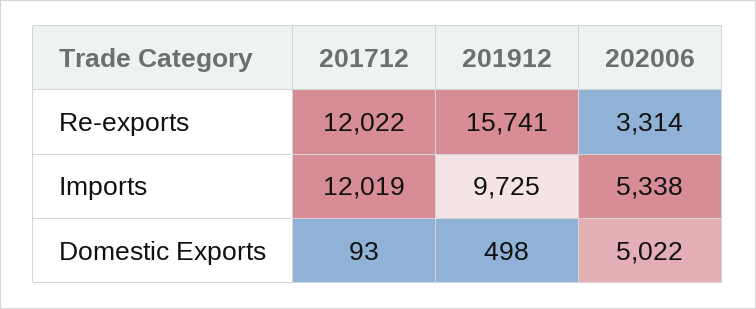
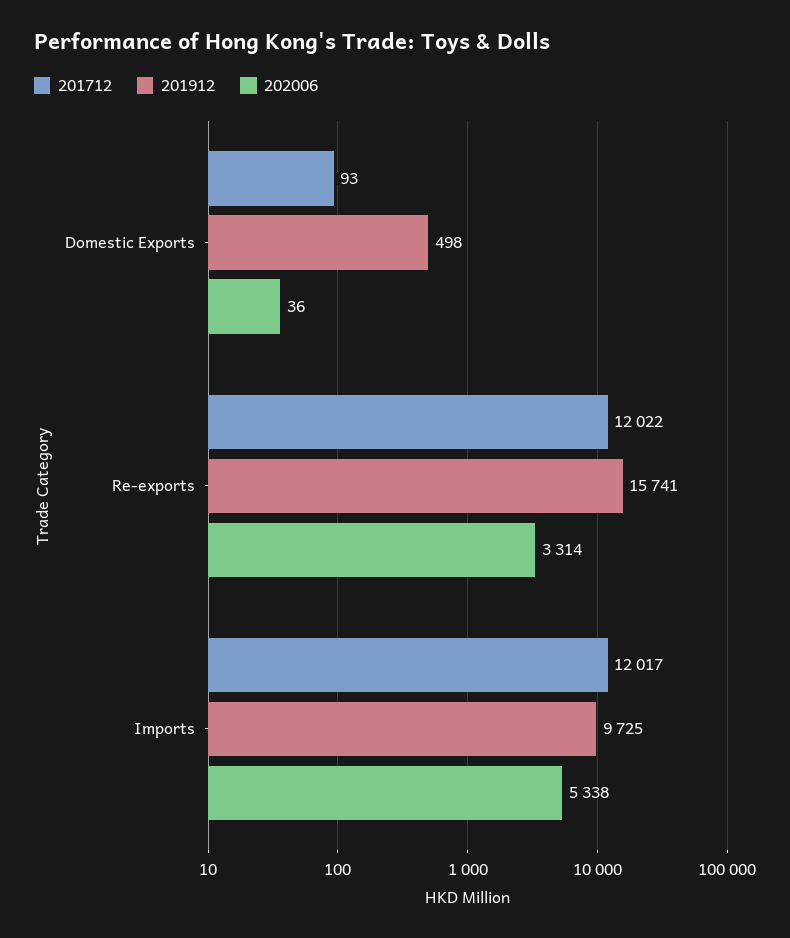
201712, Imports: 12019 -> 12017
202006, Domestic Exports: 5022 -> 36

